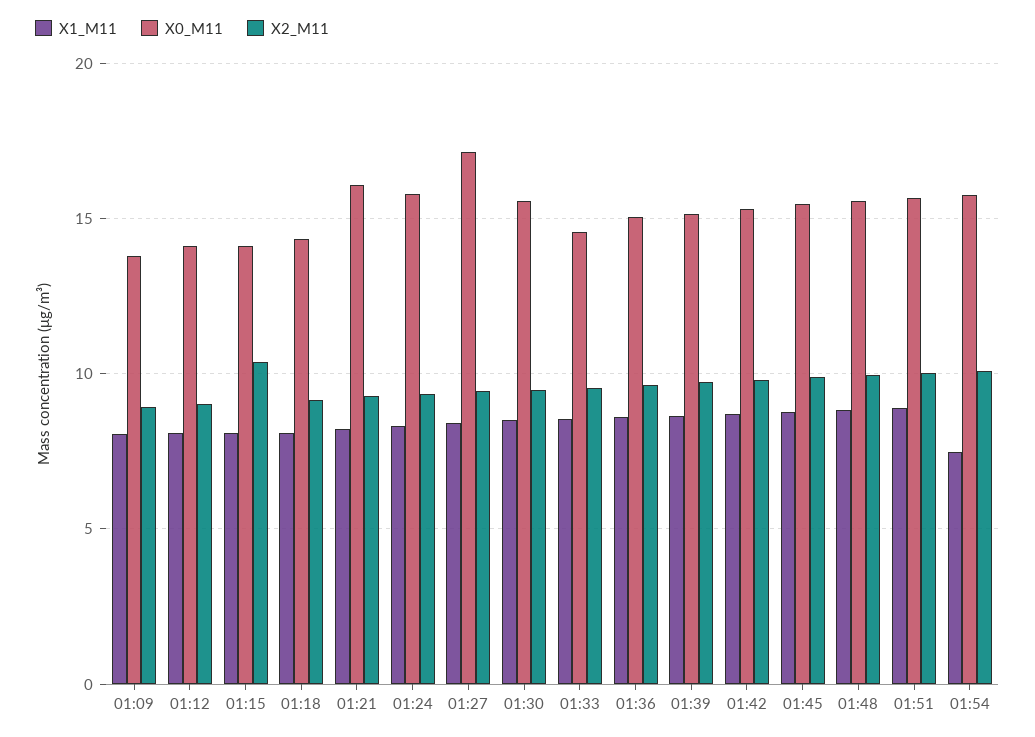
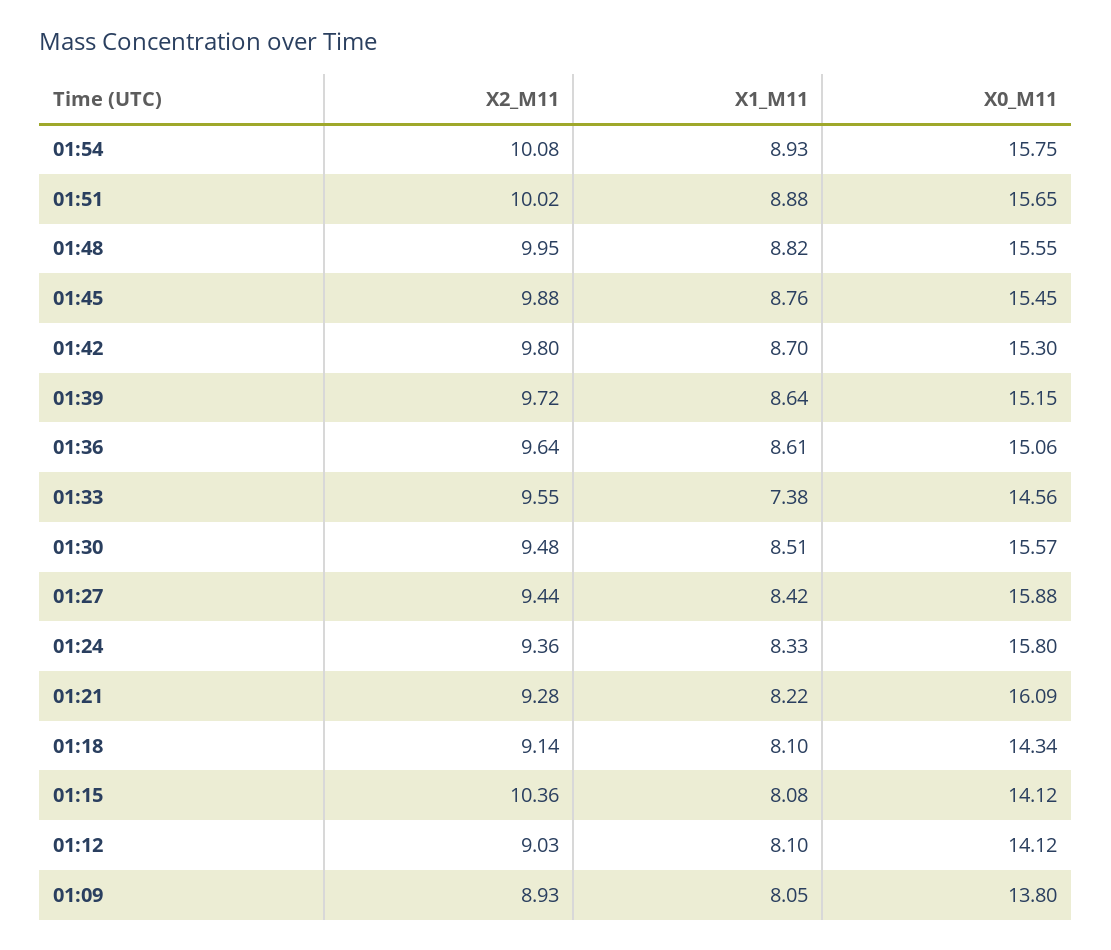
X0_M11, 01:27: 17 -> 15.88
X1_M11, 01:33: 8.5 -> 7.38
X1_M11, 01:54: 7.5 -> 8.93

